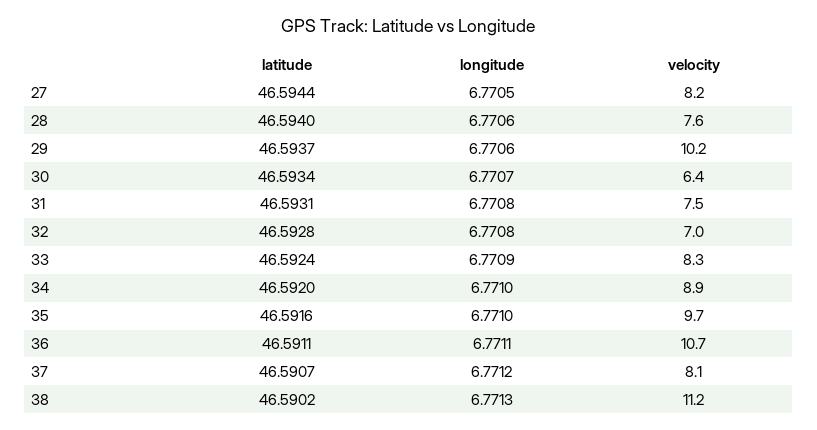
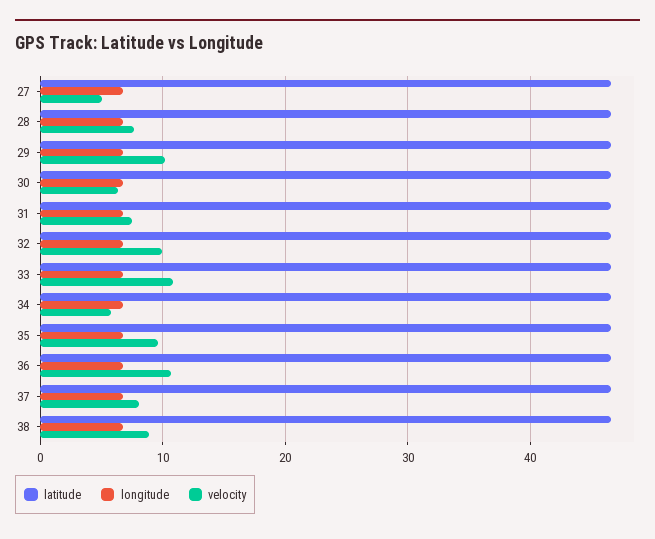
velocity, 27: 8.2 -> 5
velocity, 32: 7 -> 10
velocity, 33: 8.3 -> 11
velocity, 34: 8.9 -> 6
velocity, 38: 11.2 -> 9

